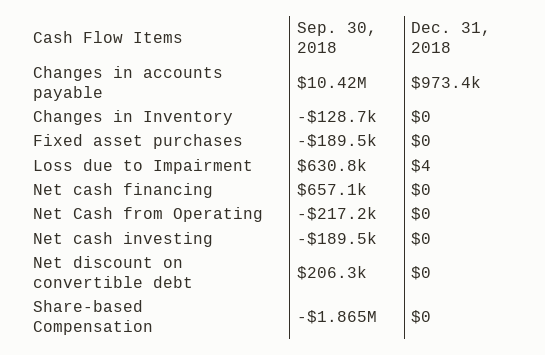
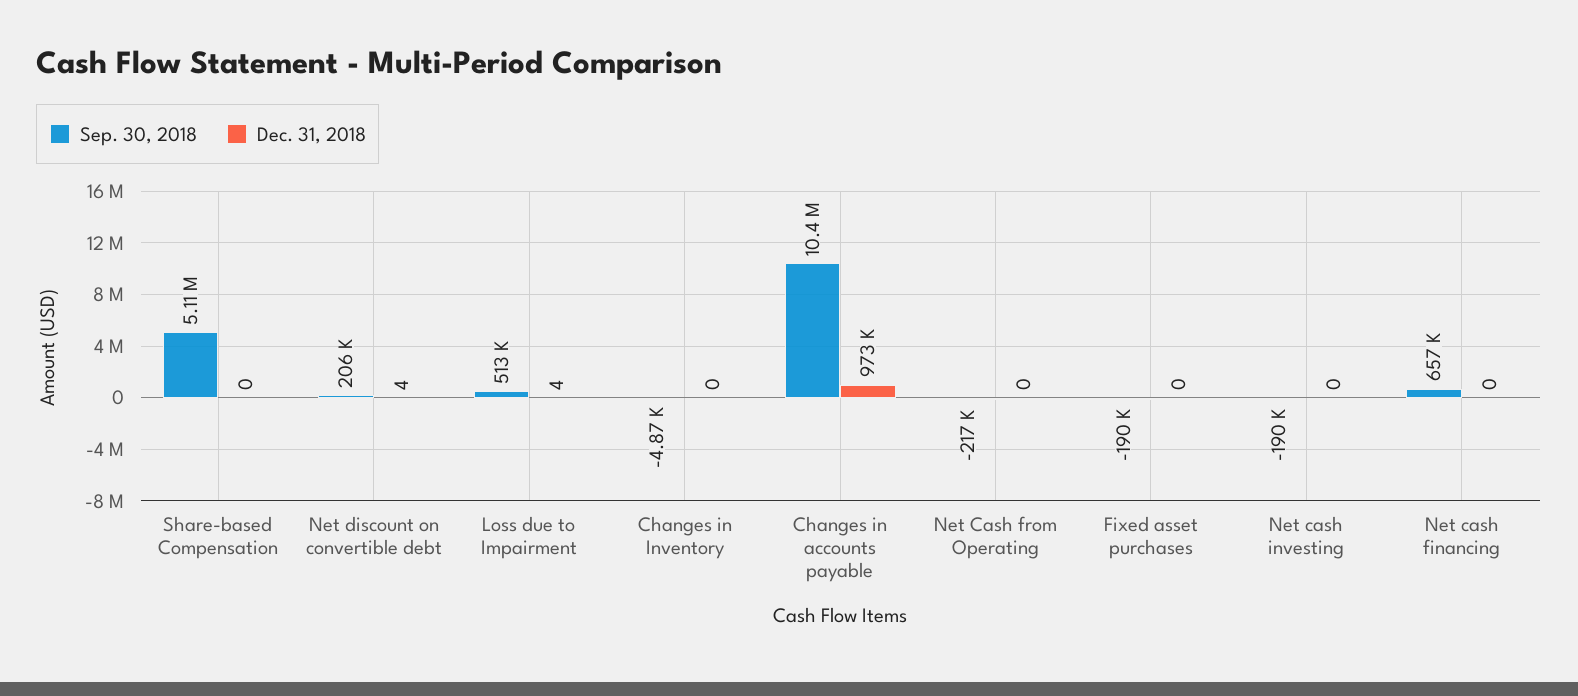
Sep. 30, 2018, Changes in Inventory: -128700 -> -4870
Sep. 30, 2018, Loss due to Impairment: 630800 -> 513000
Dec. 31, 2018, Net discount on convertible debt: 0 -> 4
Sep. 30, 2018, Share-based Compensation: -1865000 -> 5110000

